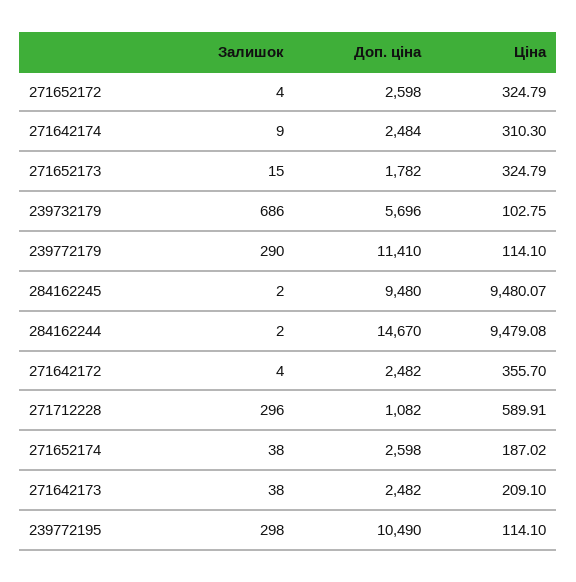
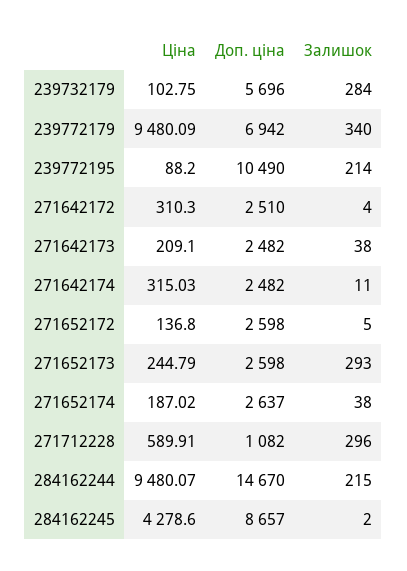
Залишок, 271652172: 4 -> 5
Ціна, 271652172: 324.79 -> 136.8
Залишок, 271642174: 9 -> 11
Доп. ціна, 271642174: 2484 -> 2482
Ціна, 271642174: 310.3 -> 315.03
Залишок, 271652173: 15 -> 293
Доп. ціна, 271652173: 1782 -> 2598
Ціна, 271652173: 324.79 -> 244.79
Залишок, 239732179: 686 -> 284
Залишок, 239772179: 290 -> 340
Доп. ціна, 239772179: 11410 -> 6942
Ціна, 239772179: 114.1 -> 9480.09
Доп. ціна, 284162245: 9480 -> 8657
Ціна, 284162245: 9480.07 -> 4278.6
Залишок, 284162244: 2 -> 215
Ціна, 284162244: 9479.08 -> 9480.07
Доп. ціна, 271642172: 2482 -> 2510
Ціна, 271642172: 355.7 -> 310.3
Доп. ціна, 271652174: 2598 -> 2637
Залишок, 239772195: 298 -> 214
Ціна, 239772195: 114.1 -> 88.2

